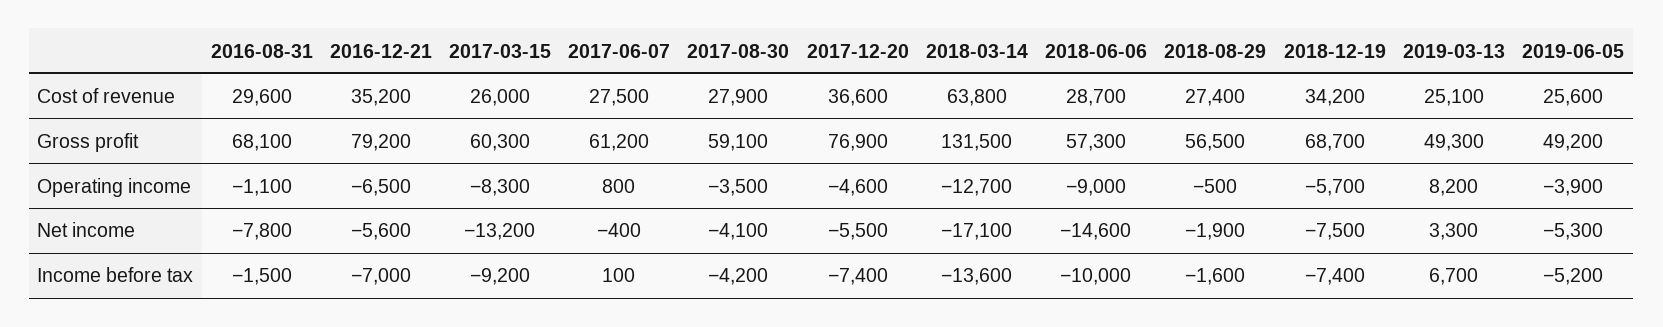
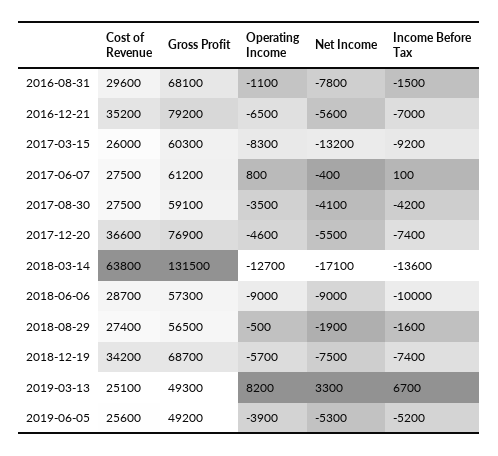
2017-08-30, Cost of revenue: 27900 -> 27500
2018-06-06, Net income: -14600 -> -9000

